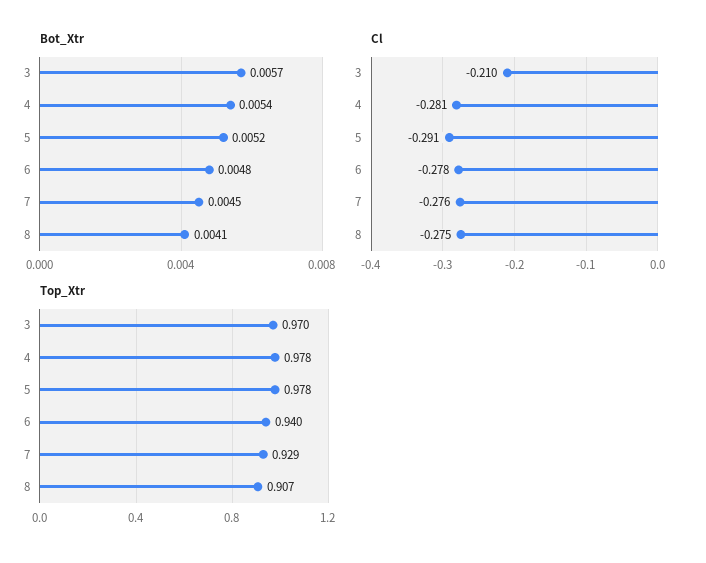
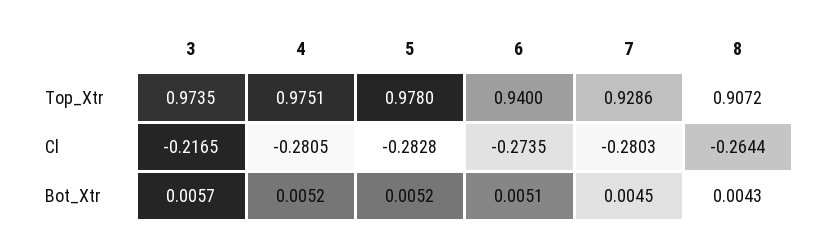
Bot_Xtr, 4: 0.0054 -> 0.0052
Bot_Xtr, 6: 0.0048 -> 0.0051
Bot_Xtr, 8: 0.0041 -> 0.0043
Cl, 3: -0.21 -> -0.2165
Cl, 5: -0.291 -> -0.2828
Cl, 6: -0.278 -> -0.2735
Cl, 7: -0.276 -> -0.2803
Cl, 8: -0.275 -> -0.2644
Top_Xtr, 3: 0.97 -> 0.9735
Top_Xtr, 4: 0.978 -> 0.9751

